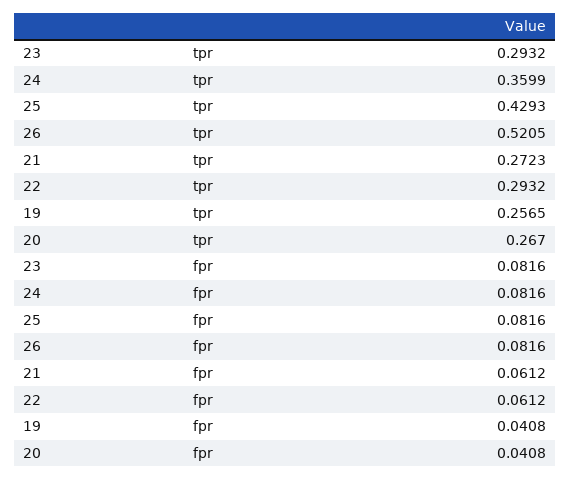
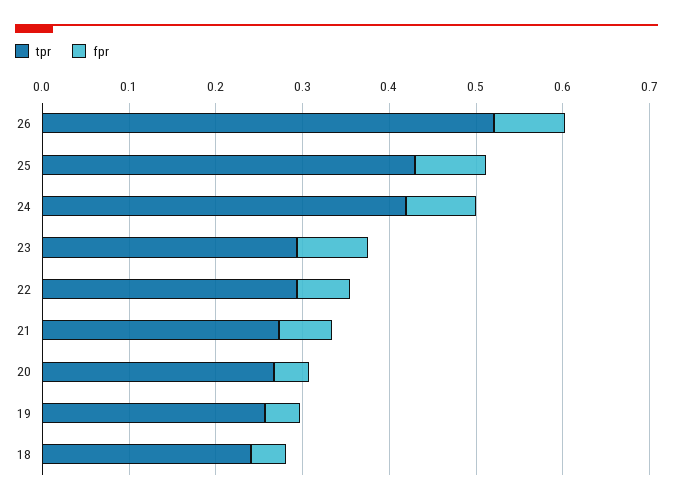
tpr, 24: 0.3599 -> 0.42
tpr, 18: none -> 0.24
fpr, 18: none -> 0.04

